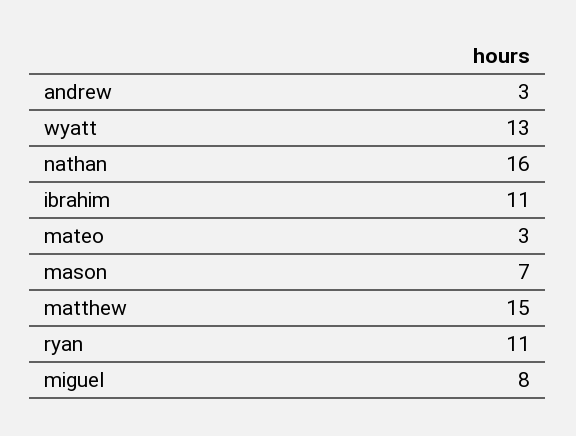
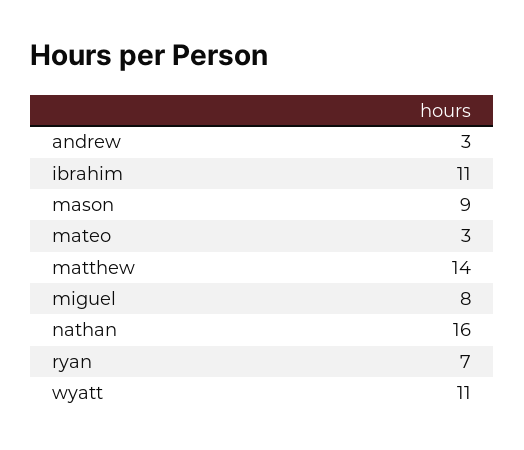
wyatt: 13 -> 11
mason: 7 -> 9
matthew: 15 -> 14
ryan: 11 -> 7

